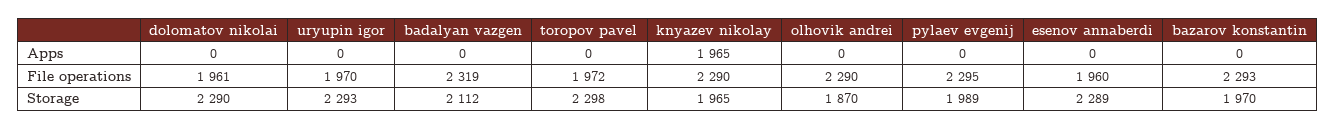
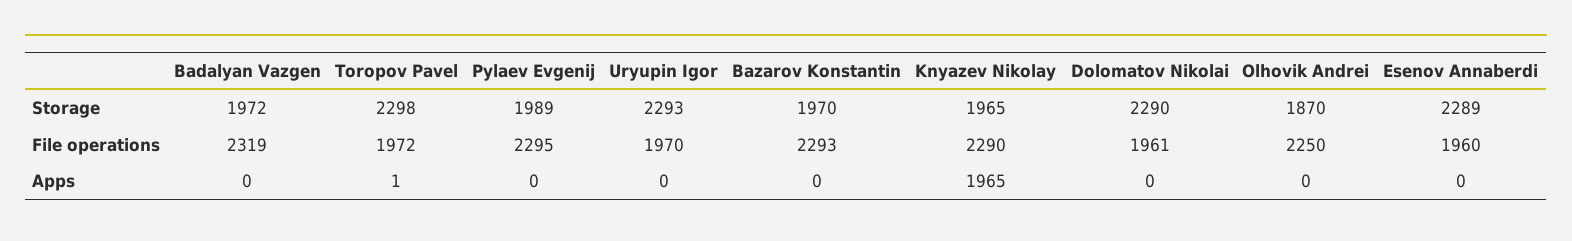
toropov pavel, Apps: 0 -> 1
olhovik andrei, File operations: 2290 -> 2250
badalyan vazgen, Storage: 2112 -> 1972

